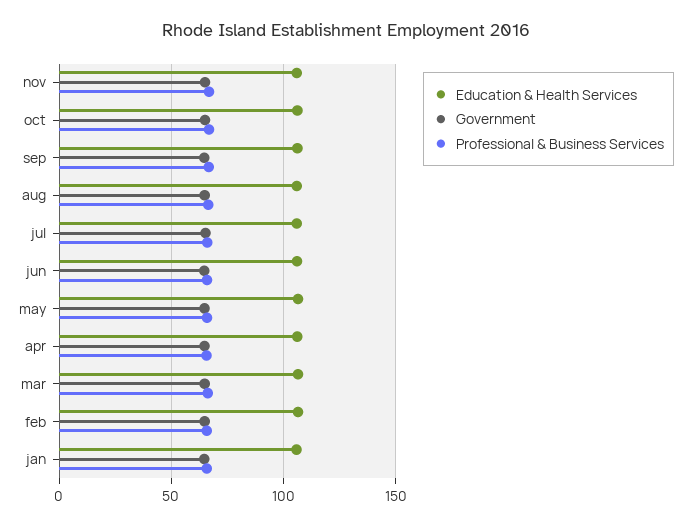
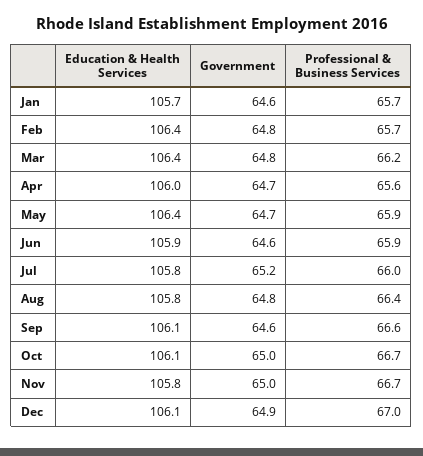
Education & Health Services, Dec: none -> 106.1
Government, Dec: none -> 64.9
Professional & Business Services, Dec: none -> 67

